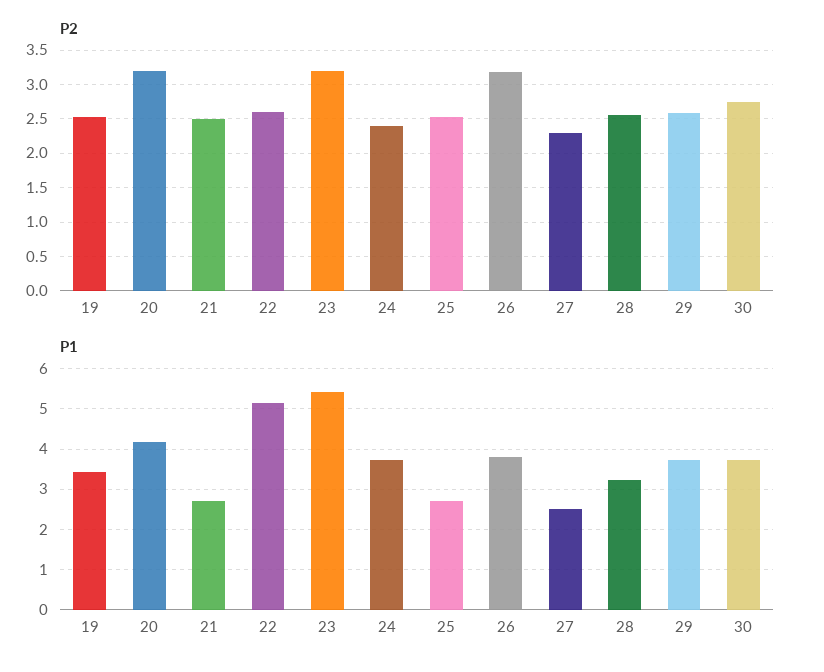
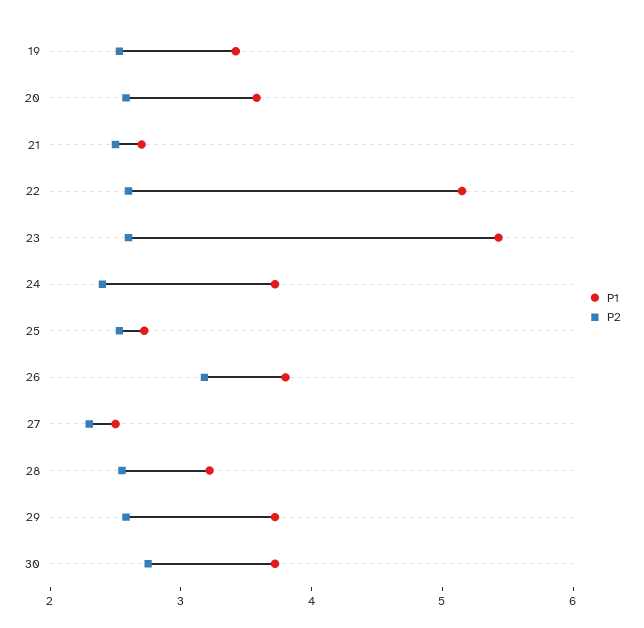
P2, 20: 3.2 -> 2.6
P2, 23: 3.2 -> 2.6
P1, 20: 4.2 -> 3.6

